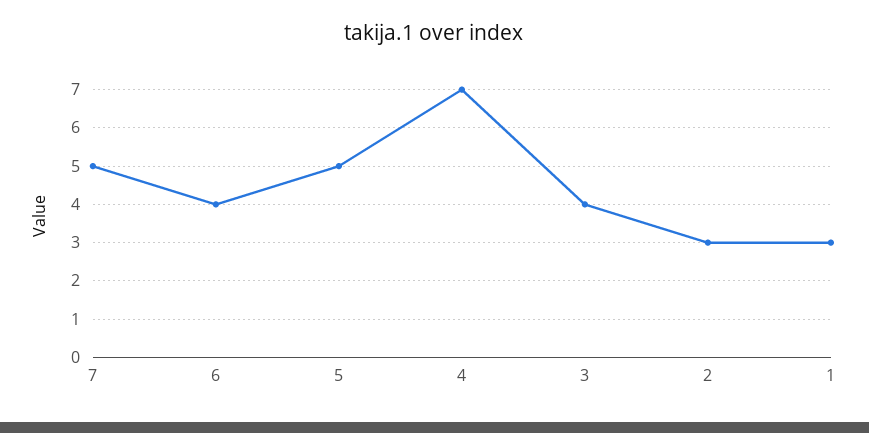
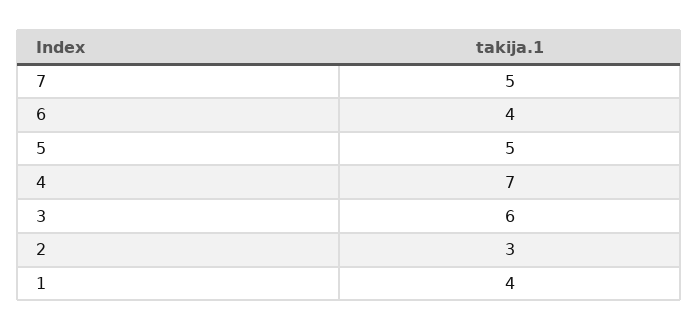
3: 4 -> 6
1: 3 -> 4

